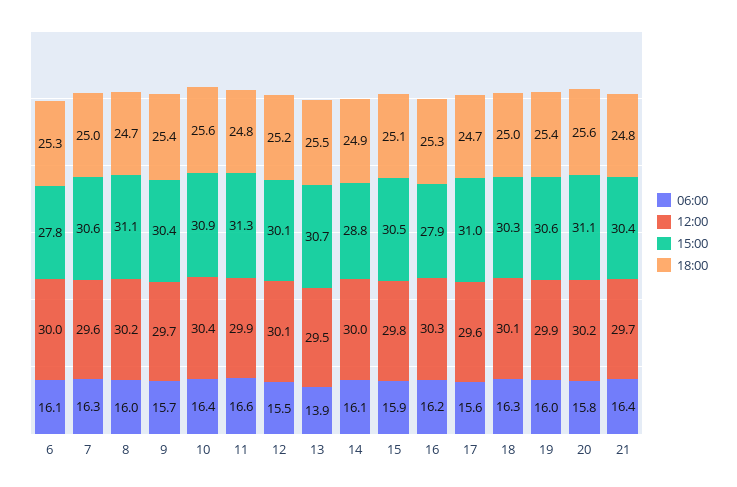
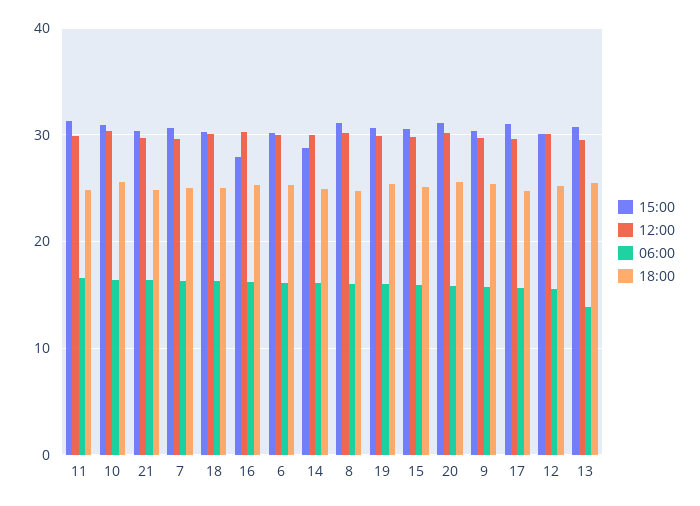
15:00, 6: 27.8 -> 30

